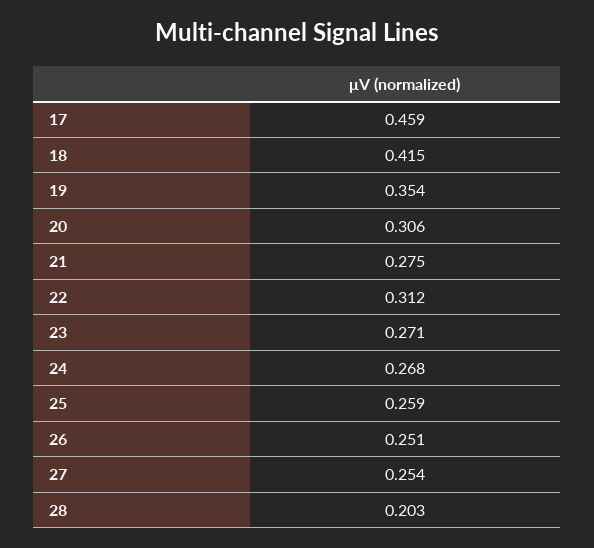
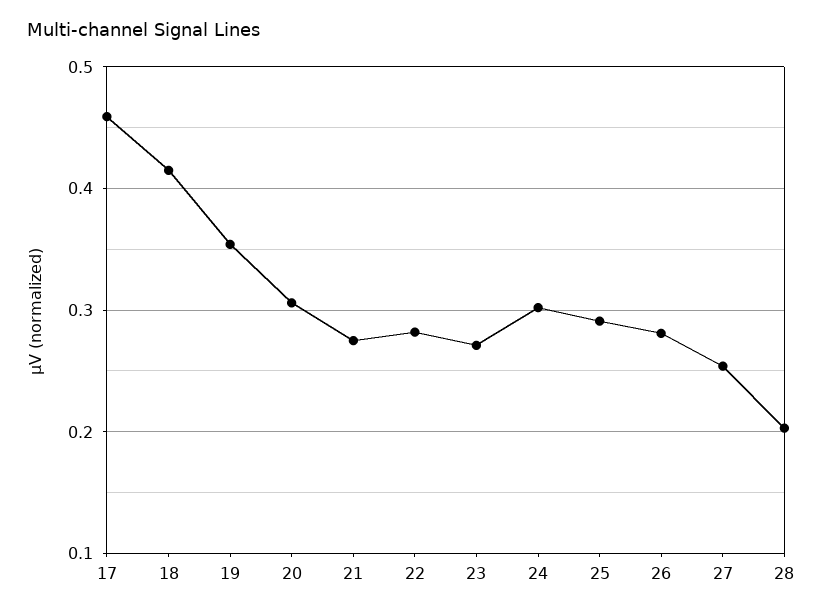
22: 0.312 -> 0.28
24: 0.268 -> 0.3
25: 0.259 -> 0.29
26: 0.251 -> 0.28

